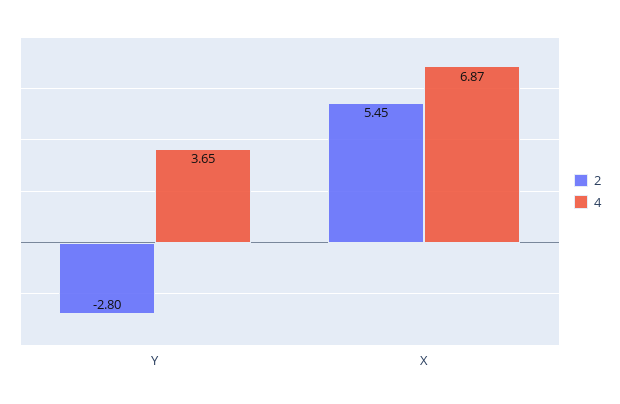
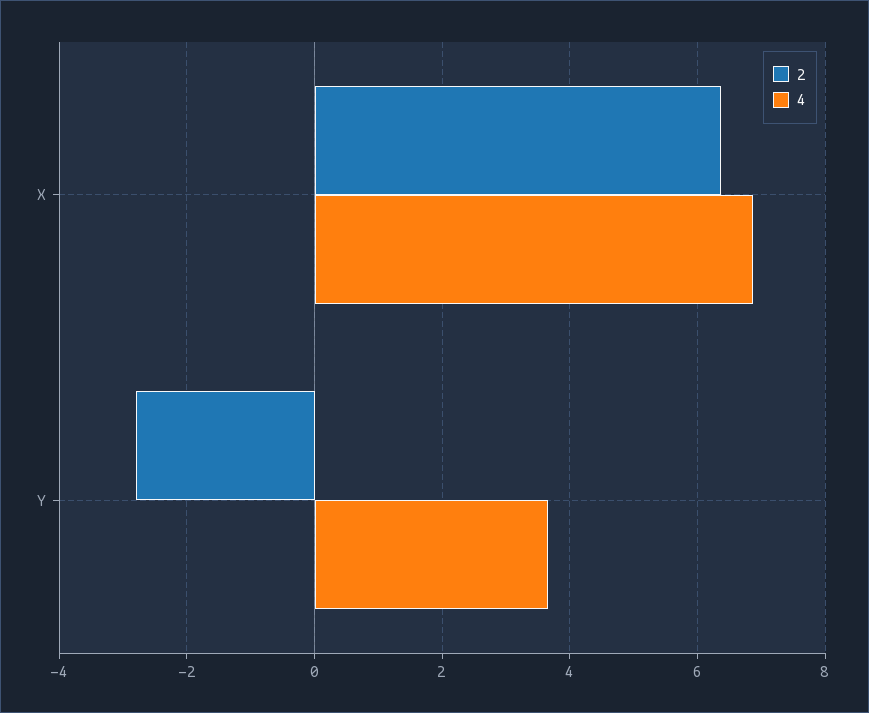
2, X: 5.45 -> 6.4

